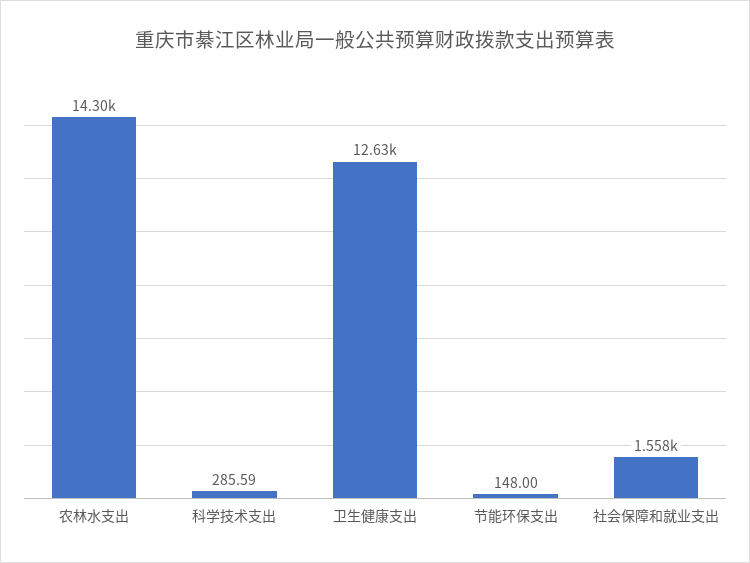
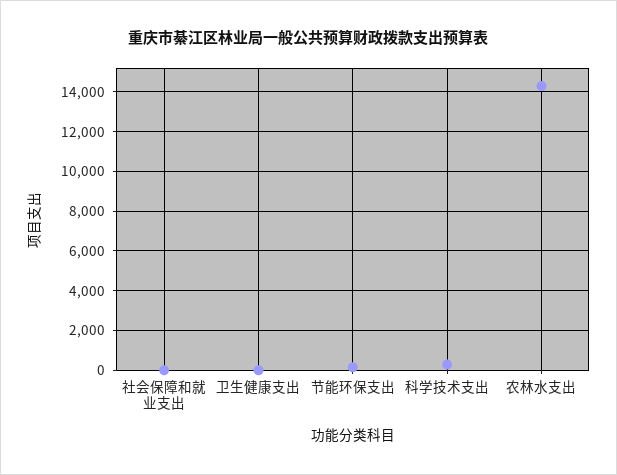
卫生健康支出: 12630 -> 0
社会保障和就业支出: 1558 -> 0

